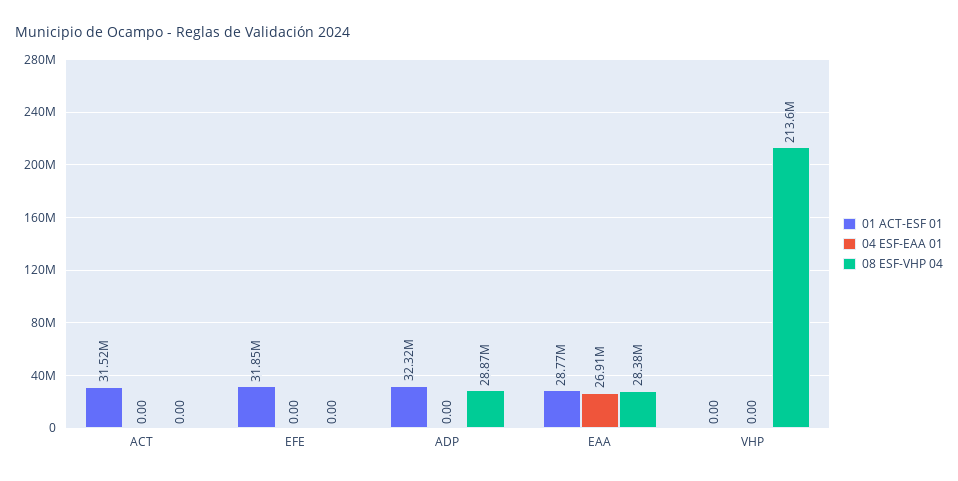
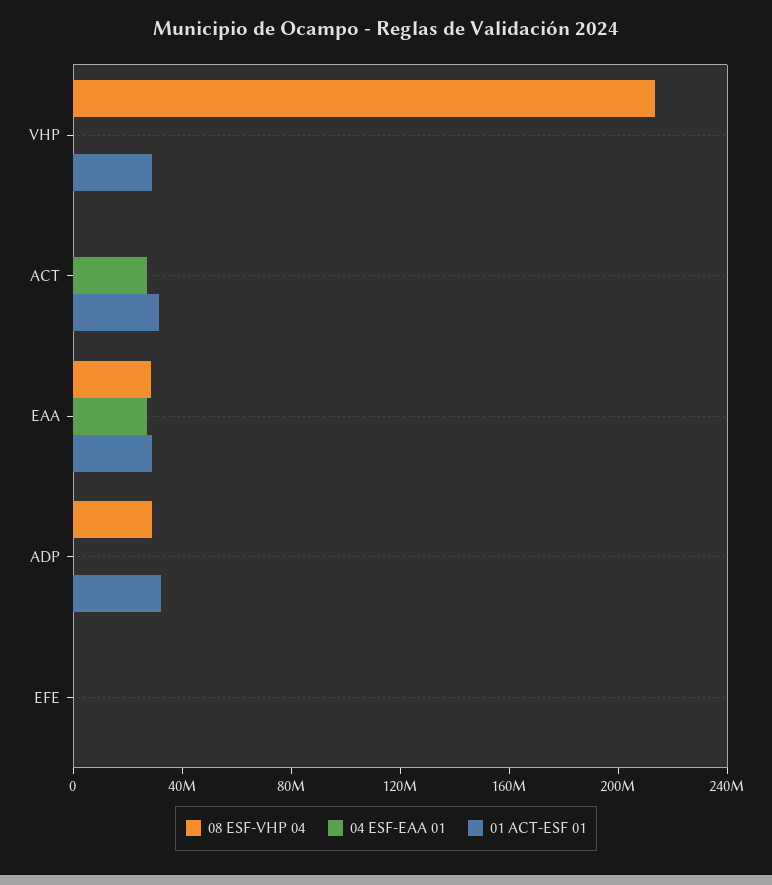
04 ESF-EAA 01, ACT: 0 -> 30000000
01 ACT-ESF 01, EFE: 31850000 -> 0
01 ACT-ESF 01, VHP: 0 -> 30000000

